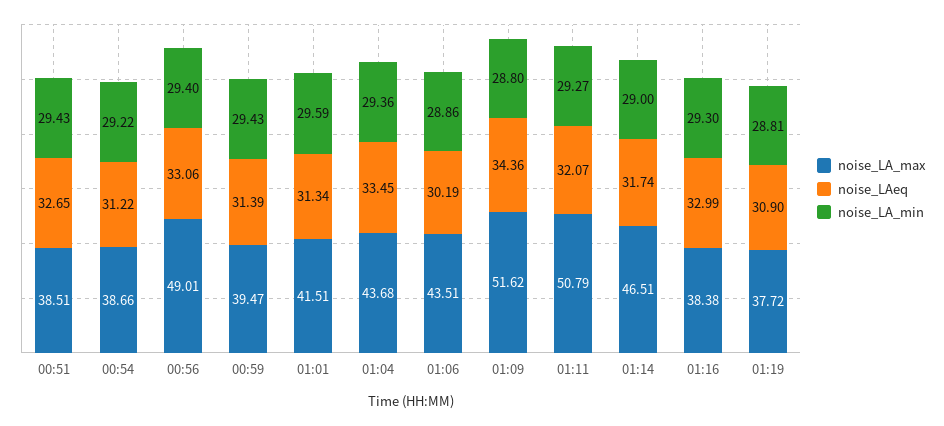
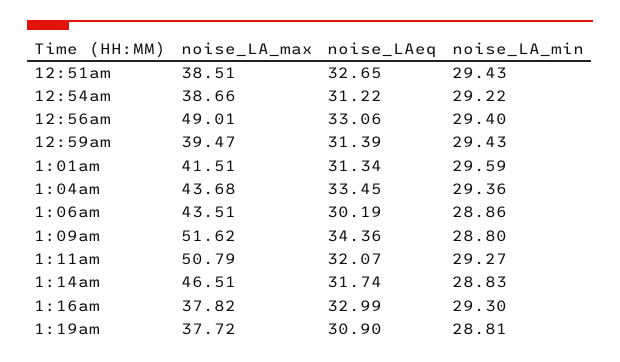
noise_LA_min, 01:14: 29 -> 28.83
noise_LA_max, 01:16: 38.38 -> 37.82

